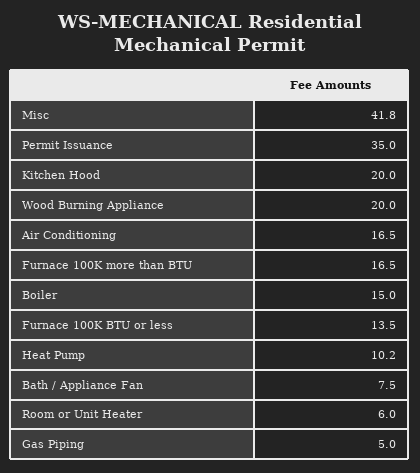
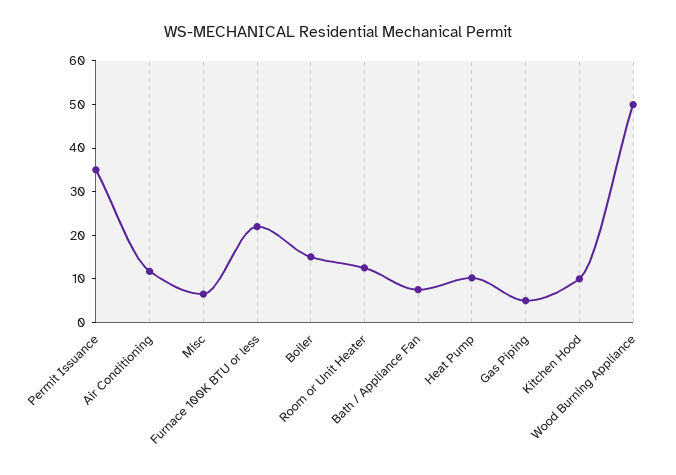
Misc: 41.8 -> 6
Kitchen Hood: 20 -> 10
Wood Burning Appliance: 20 -> 50
Air Conditioning: 16.5 -> 12
Furnace 100K more than BTU: 16.5 -> none
Furnace 100K BTU or less: 13.5 -> 22
Room or Unit Heater: 6 -> 12

